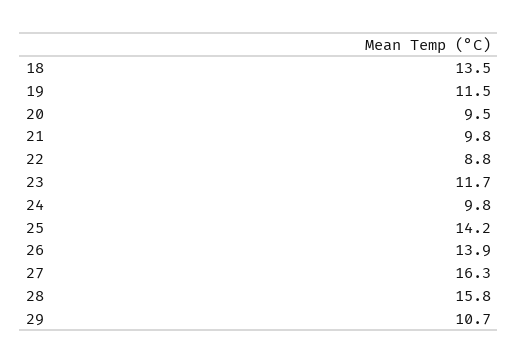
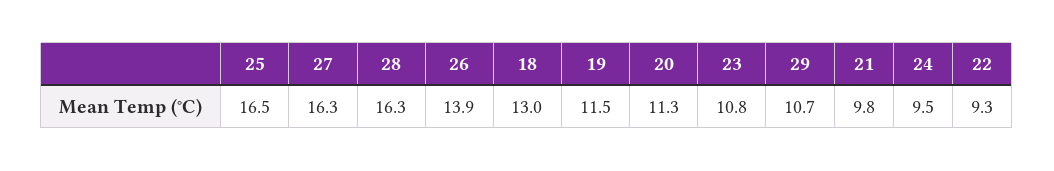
18: 13.5 -> 13
20: 9.5 -> 11.3
22: 8.8 -> 9.3
23: 11.7 -> 10.8
24: 9.8 -> 9.5
25: 14.2 -> 16.5
28: 15.8 -> 16.3

